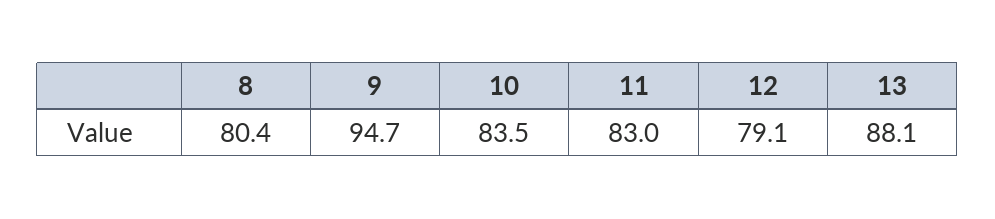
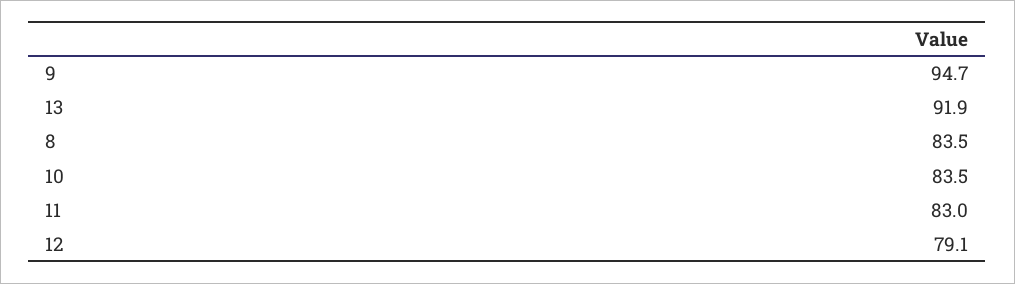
8: 80.4 -> 83.5
13: 88.1 -> 91.9

